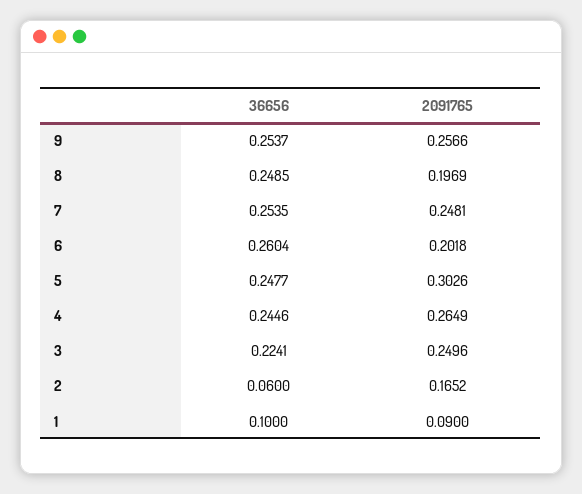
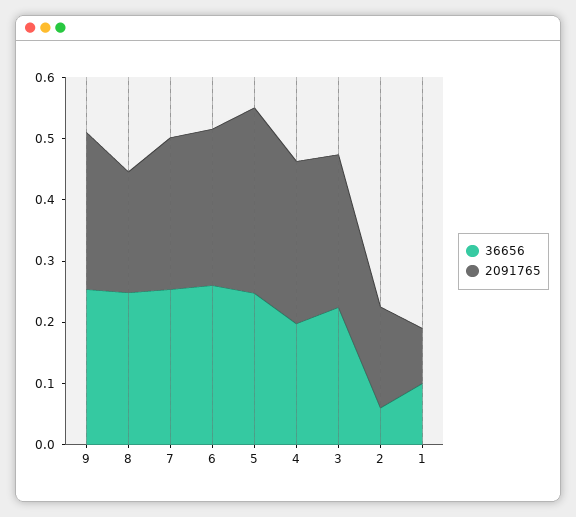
2091765, 6: 0.2018 -> 0.26
36656, 4: 0.2446 -> 0.2

